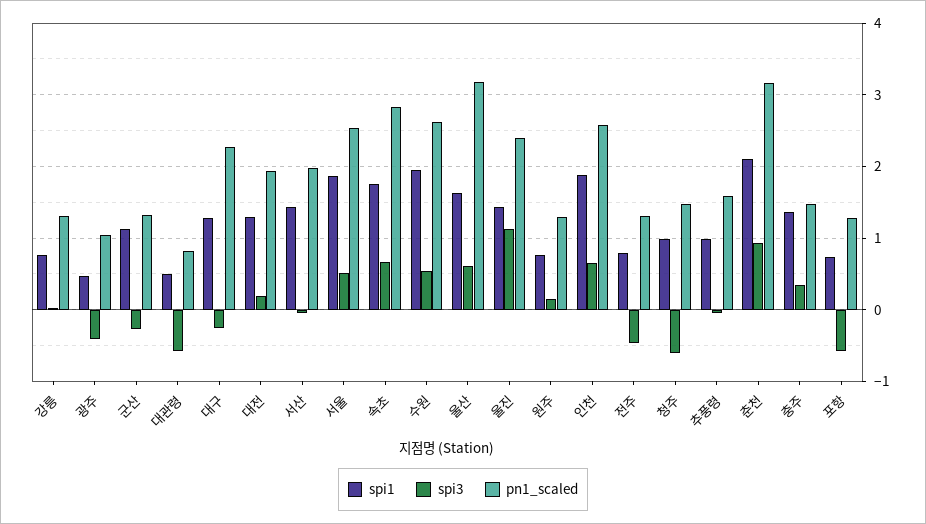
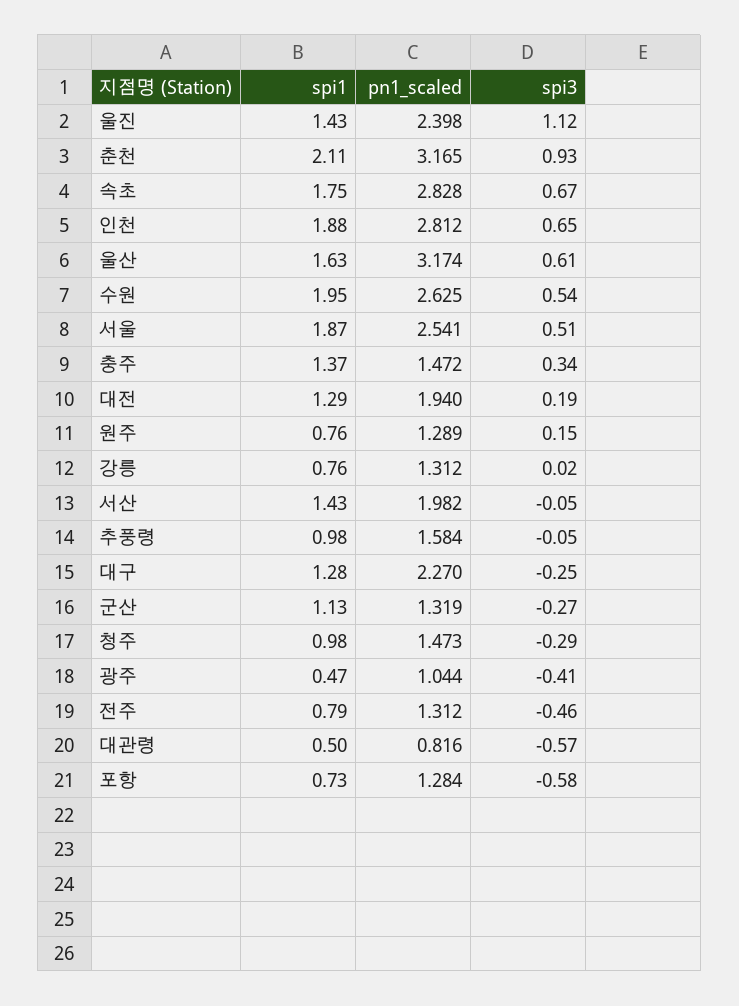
pn1_scaled, 인천: 2.6 -> 2.812
spi3, 청주: -0.6 -> -0.29

